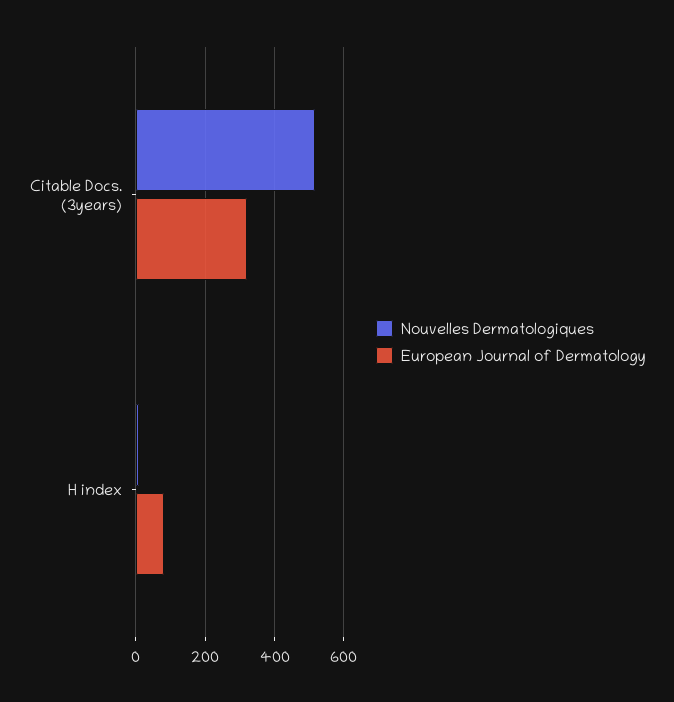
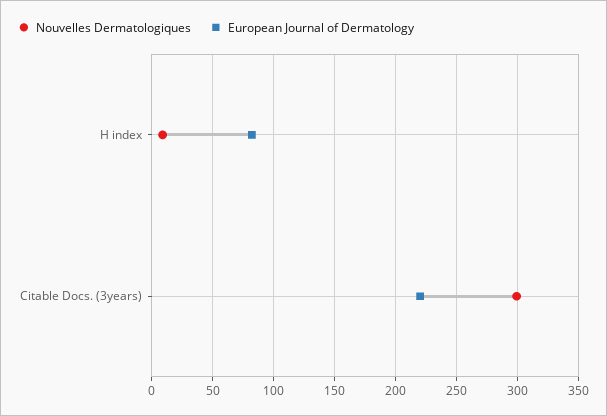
Nouvelles Dermatologiques, Citable Docs. (3years): 520 -> 300
European Journal of Dermatology, Citable Docs. (3years): 320 -> 220

